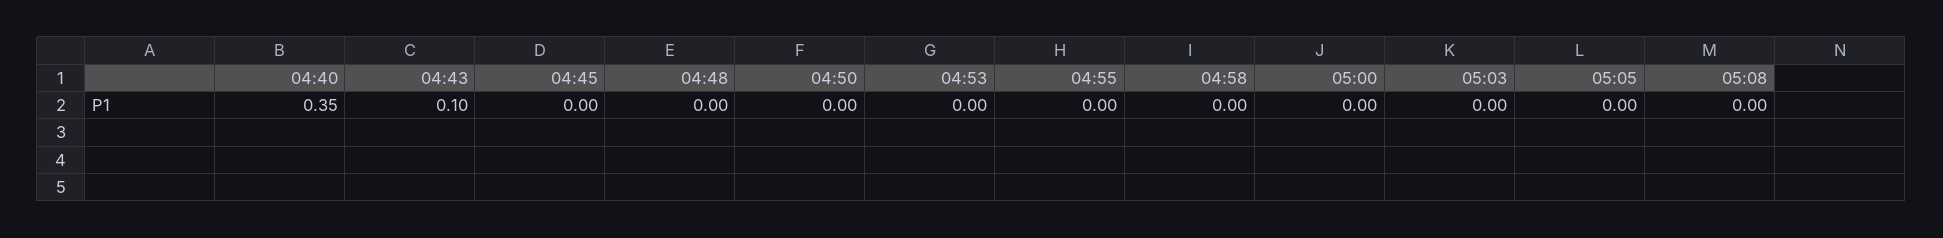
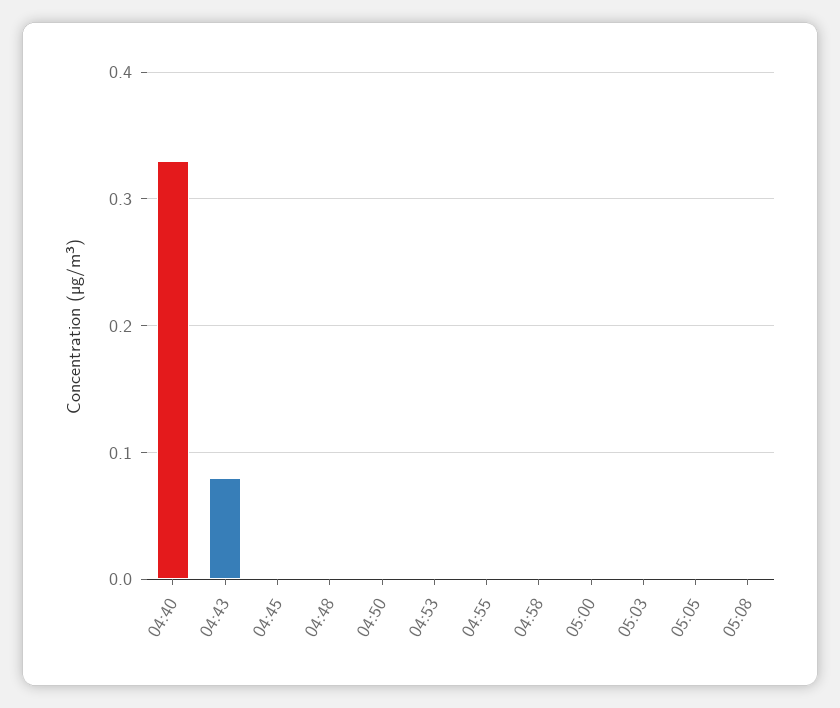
04:40: 0.35 -> 0.33
04:43: 0.1 -> 0.08

